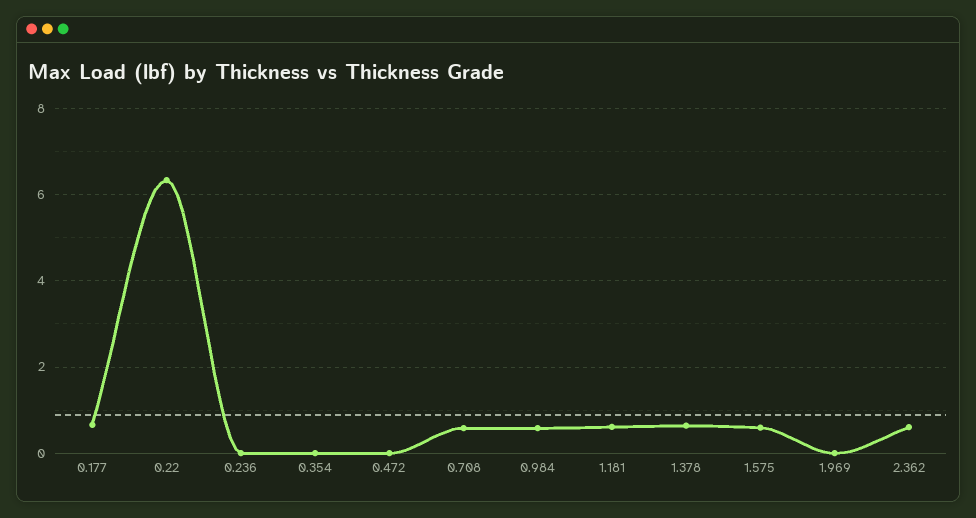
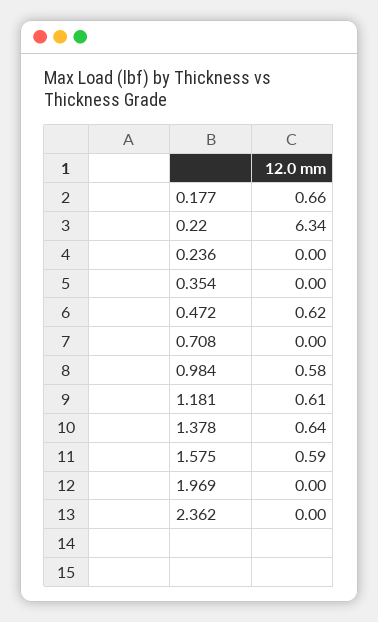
0.472: 0 -> 0.62
0.708: 0.6 -> 0
2.362: 0.6 -> 0

